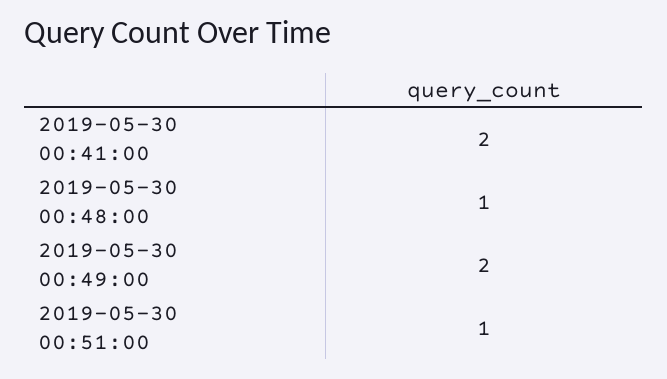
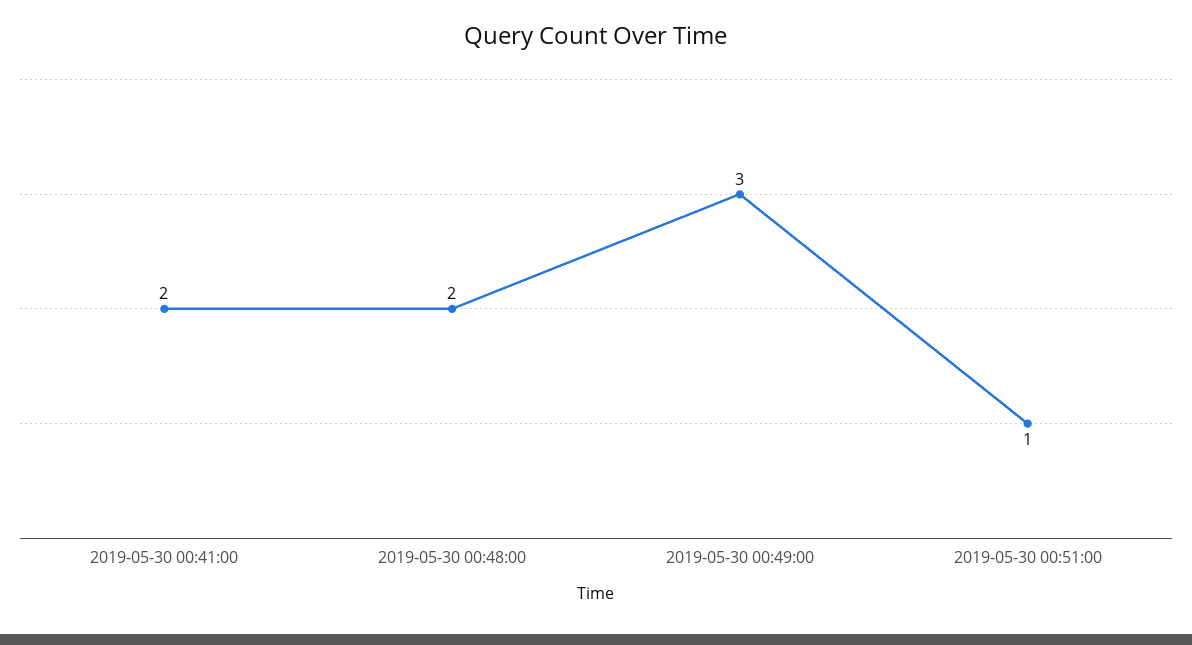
2019-05-30 00:48:00: 1 -> 2
2019-05-30 00:49:00: 2 -> 3

